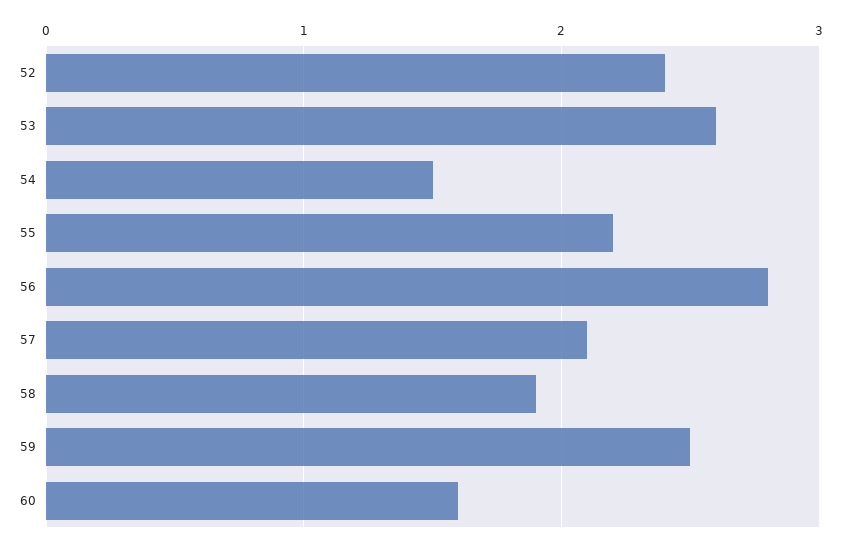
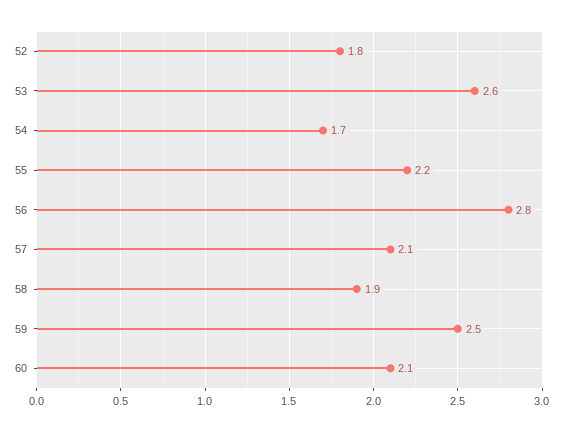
52: 2.4 -> 1.8
54: 1.5 -> 1.7
60: 1.6 -> 2.1

